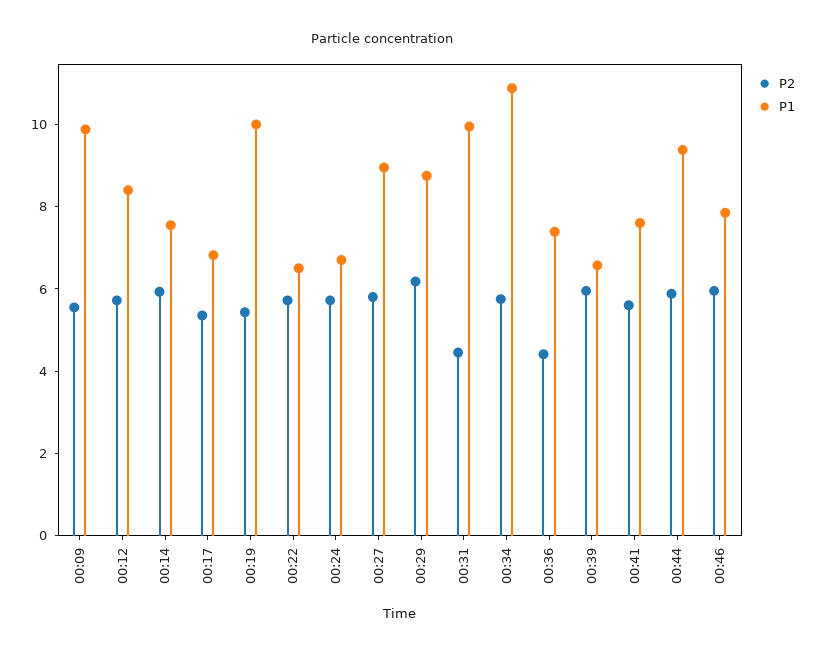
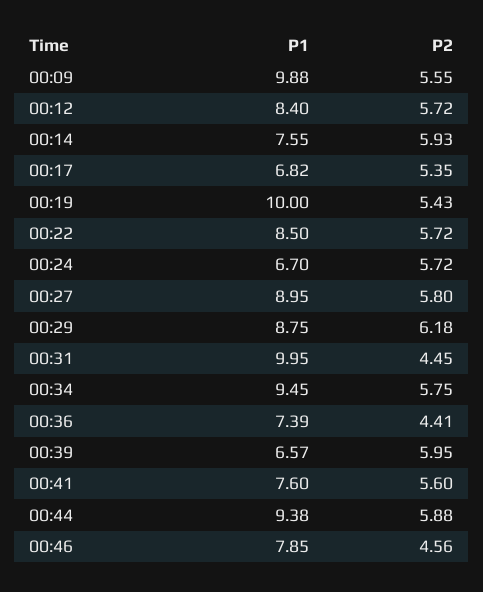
P1, 00:22: 6.5 -> 8.5
P1, 00:34: 11 -> 9.45
P2, 00:46: 6 -> 4.56

